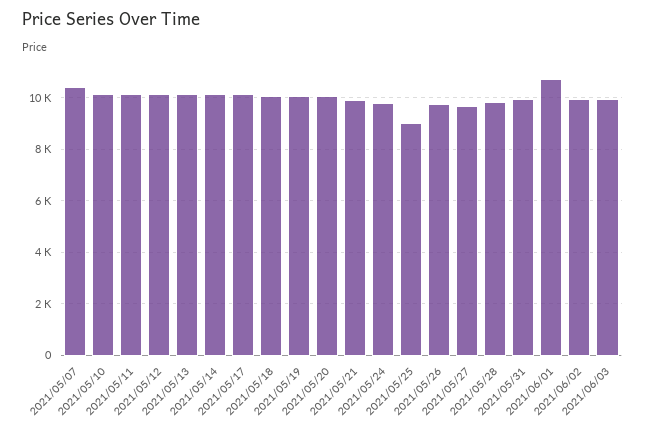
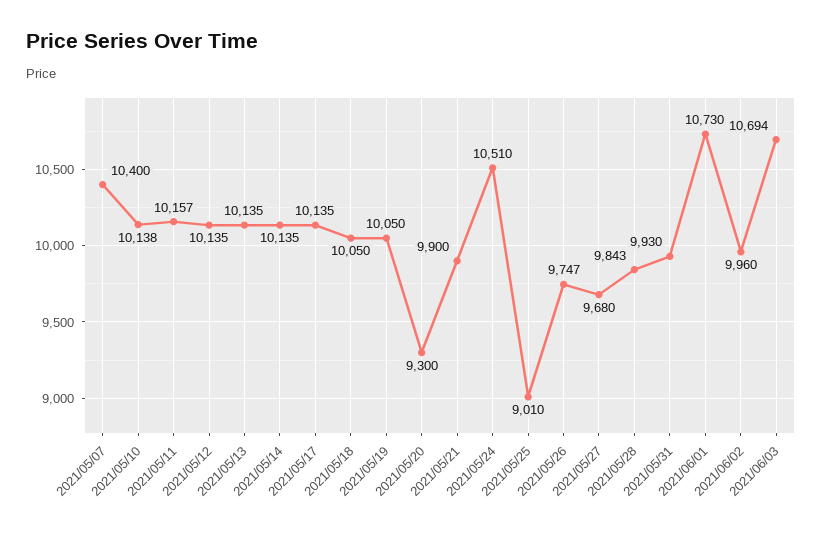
2021/05/20: 10000 -> 9300
2021/05/24: 9750 -> 10510
2021/06/03: 10000 -> 10694

